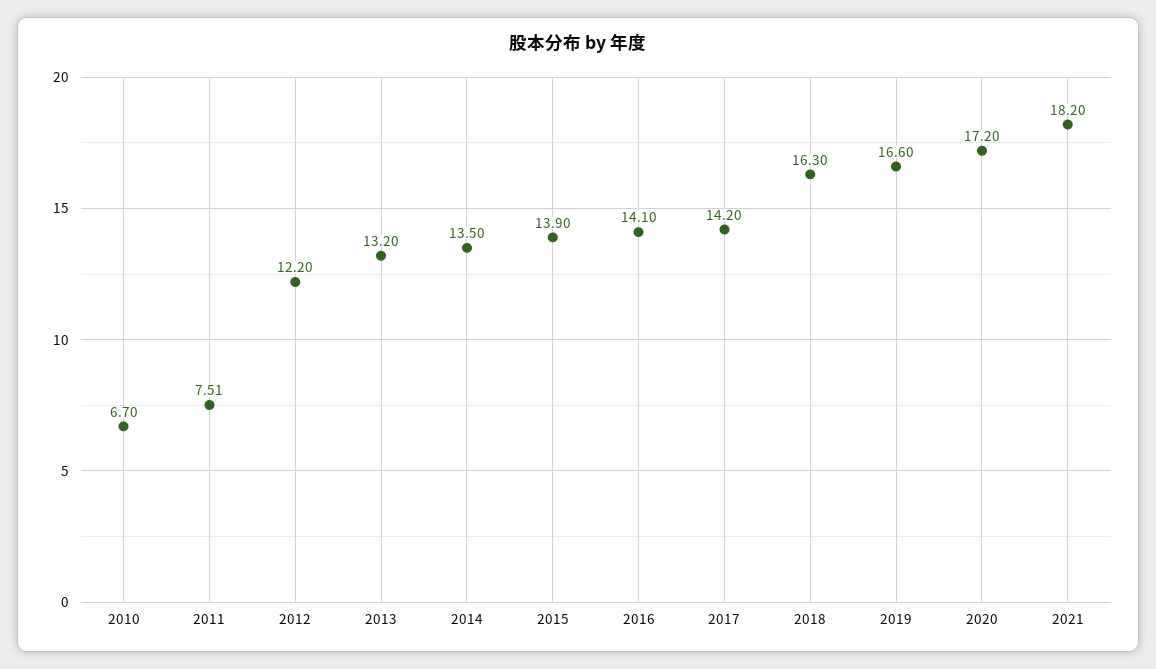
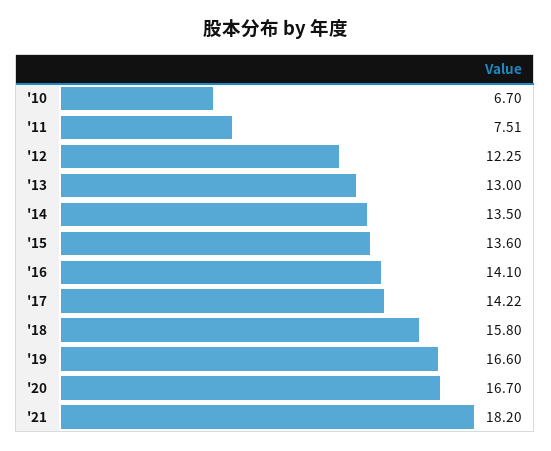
2012: 12.2 -> 12.25
2013: 13.2 -> 13
2015: 13.9 -> 13.6
2017: 14.2 -> 14.22
2018: 16.3 -> 15.8
2020: 17.2 -> 16.7

